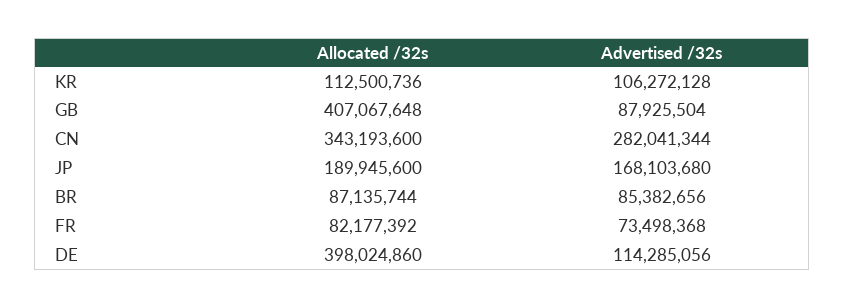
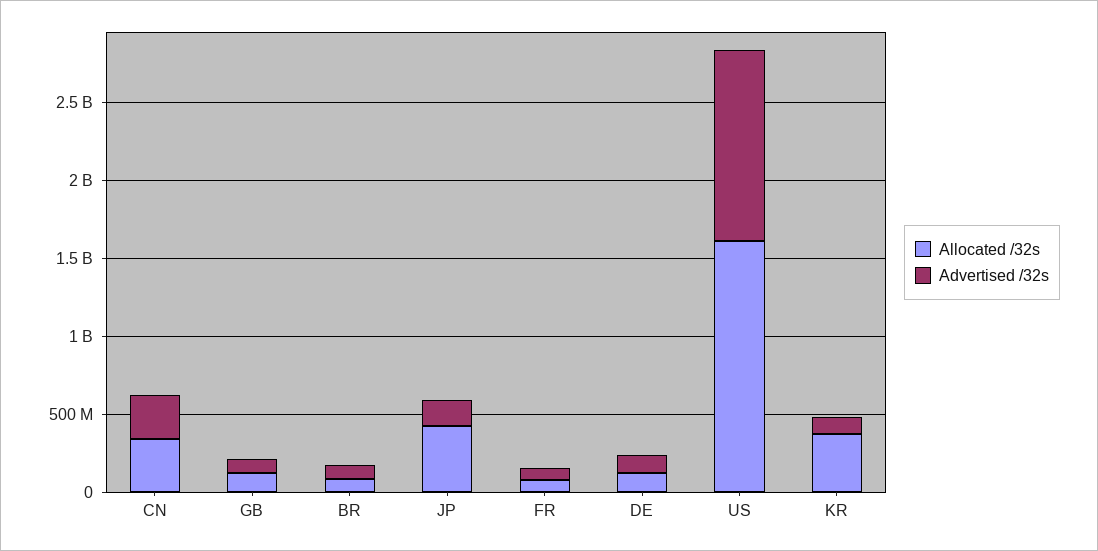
Allocated /32s, KR: 112500736 -> 400000000
Allocated /32s, GB: 407067648 -> 100000000
Allocated /32s, JP: 189945600 -> 400000000
Allocated /32s, DE: 398024860 -> 100000000
Allocated /32s, US: none -> 1600000000
Advertised /32s, US: none -> 1200000000

